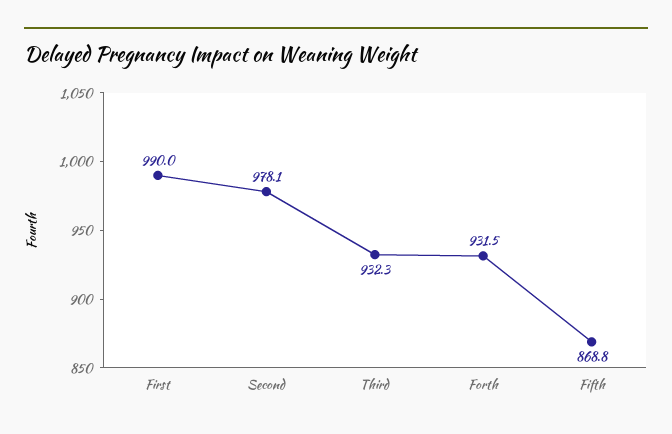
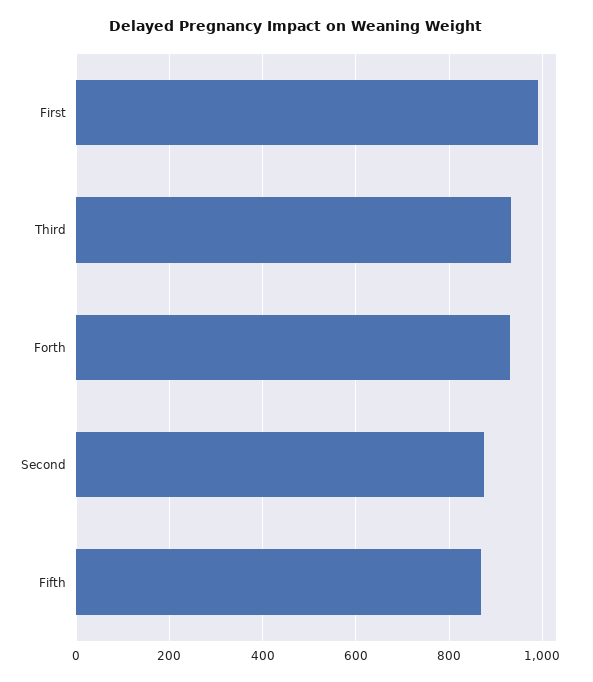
Second: 978.1 -> 880

